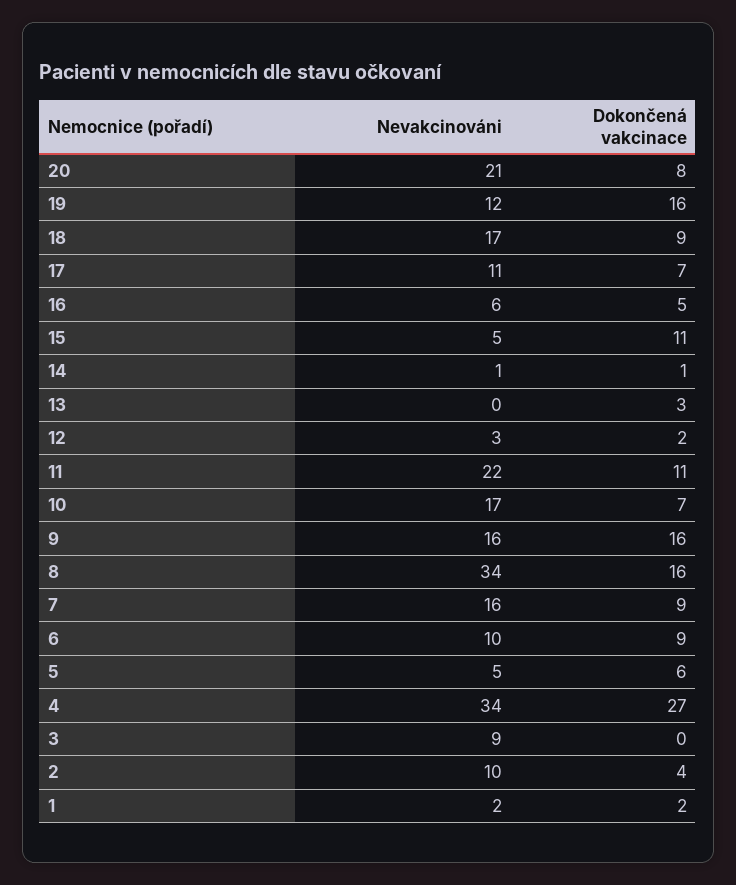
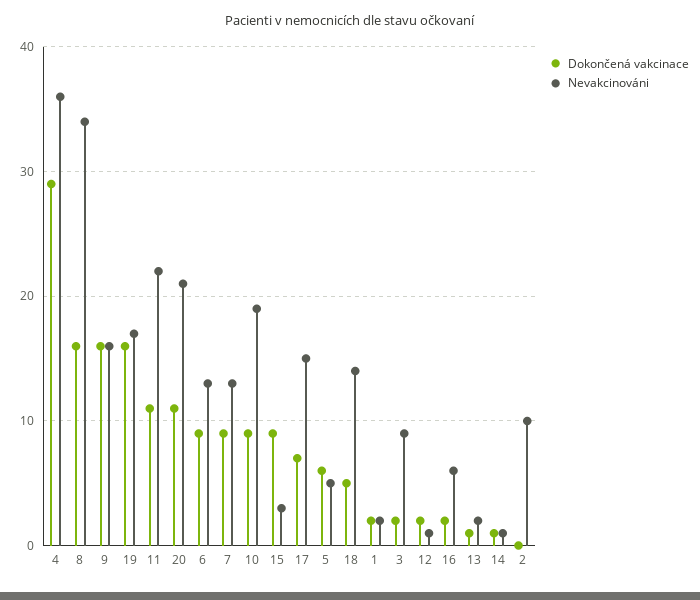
Dokončená vakcinace, 20: 8 -> 11
Nevakcinováni, 19: 12 -> 17
Nevakcinováni, 18: 17 -> 14
Dokončená vakcinace, 18: 9 -> 5
Nevakcinováni, 17: 11 -> 15
Dokončená vakcinace, 16: 5 -> 2
Nevakcinováni, 15: 5 -> 3
Dokončená vakcinace, 15: 11 -> 9
Nevakcinováni, 13: 0 -> 2
Dokončená vakcinace, 13: 3 -> 1
Nevakcinováni, 12: 3 -> 1
Nevakcinováni, 10: 17 -> 19
Dokončená vakcinace, 10: 7 -> 9
Nevakcinováni, 7: 16 -> 13
Nevakcinováni, 6: 10 -> 13
Nevakcinováni, 4: 34 -> 36
Dokončená vakcinace, 4: 27 -> 29
Dokončená vakcinace, 3: 0 -> 2
Dokončená vakcinace, 2: 4 -> 0

